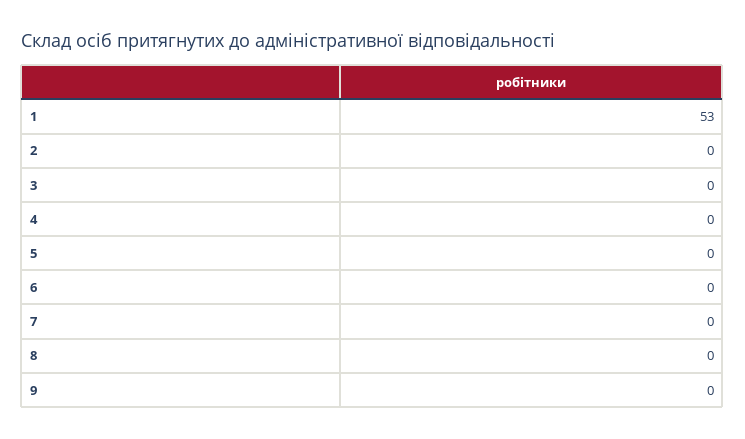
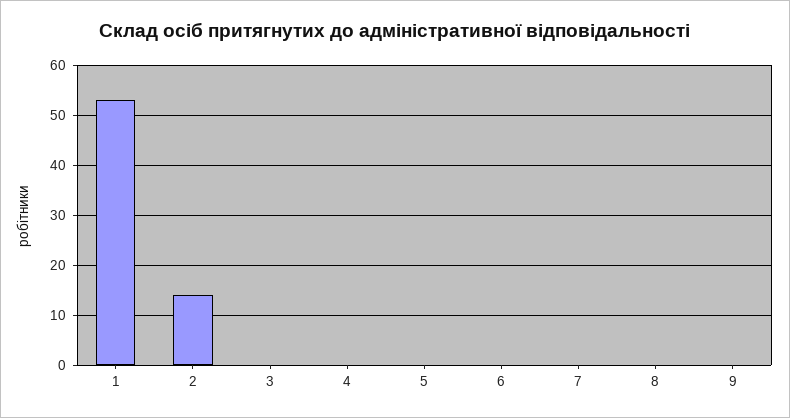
2: 0 -> 15

